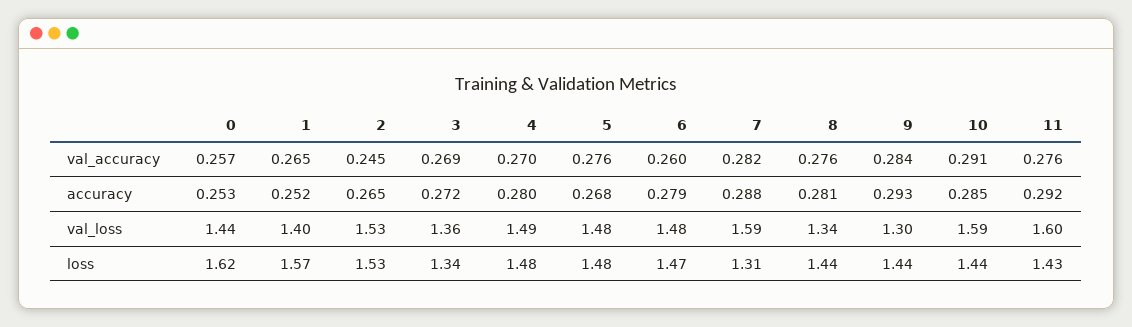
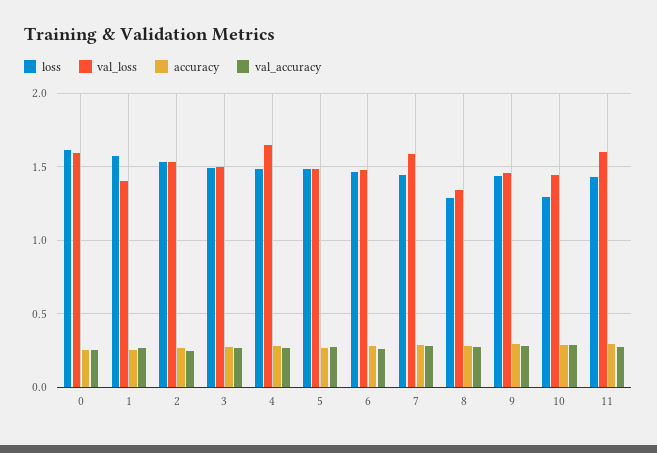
val_loss, 0: 1.44 -> 1.6
val_loss, 3: 1.36 -> 1.5
val_loss, 4: 1.49 -> 1.65
val_loss, 9: 1.3 -> 1.45
val_loss, 10: 1.59 -> 1.45
loss, 3: 1.34 -> 1.5
loss, 7: 1.31 -> 1.45
loss, 8: 1.44 -> 1.3
loss, 10: 1.44 -> 1.3

